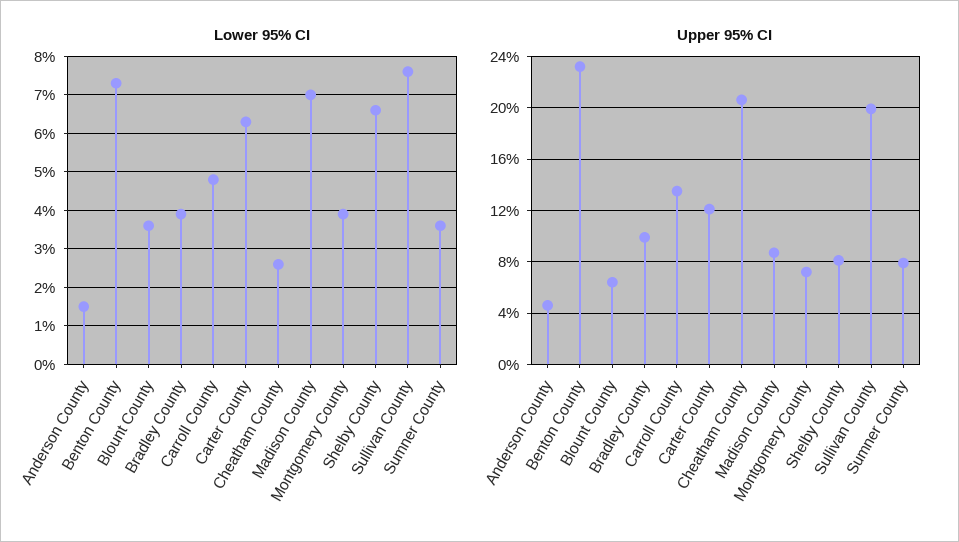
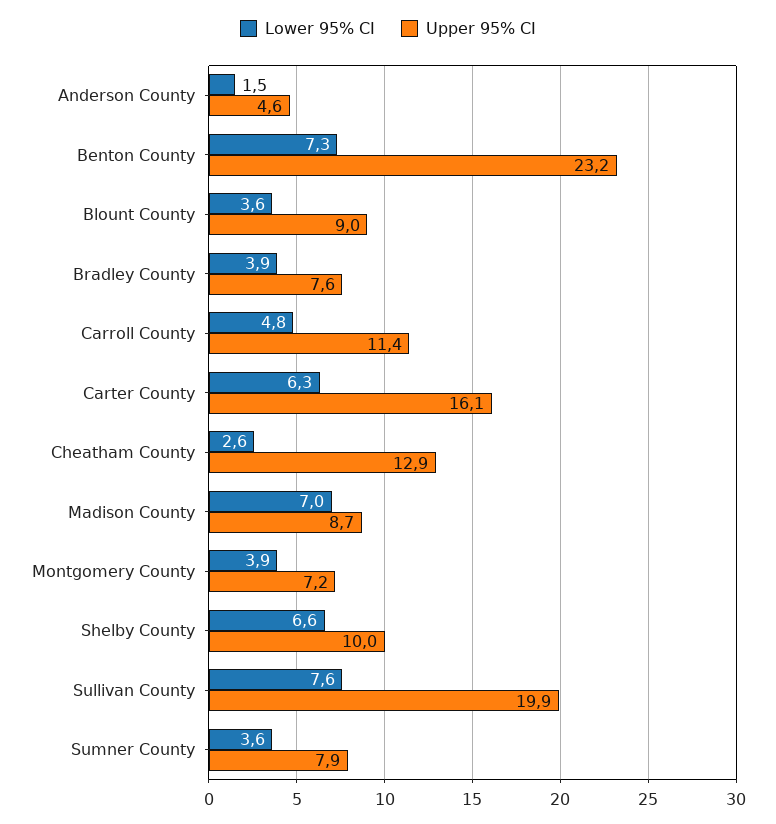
Upper 95% CI, Blount County: 6.5 -> 9
Upper 95% CI, Bradley County: 10 -> 7.6
Upper 95% CI, Carroll County: 13.5 -> 11.4
Upper 95% CI, Carter County: 12 -> 16.1
Upper 95% CI, Cheatham County: 20.5 -> 12.9
Upper 95% CI, Shelby County: 8 -> 10

